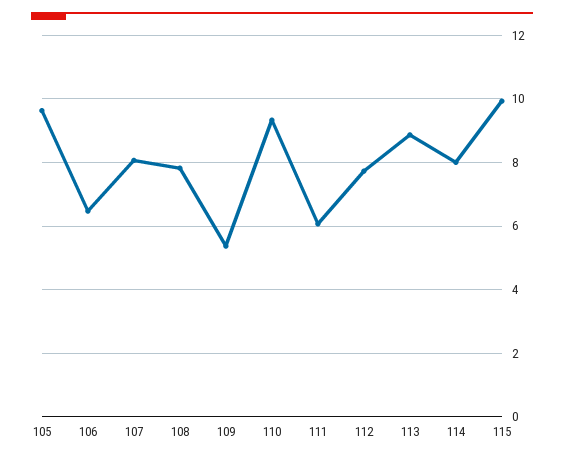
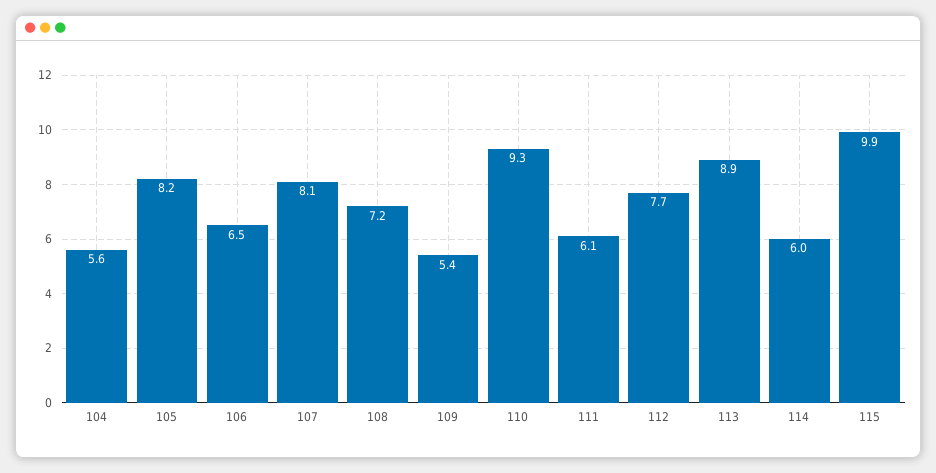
105: 9.6 -> 8.2
108: 7.8 -> 7.2
114: 8 -> 6
104: none -> 5.6

